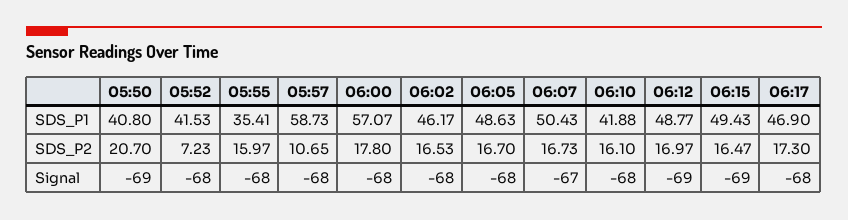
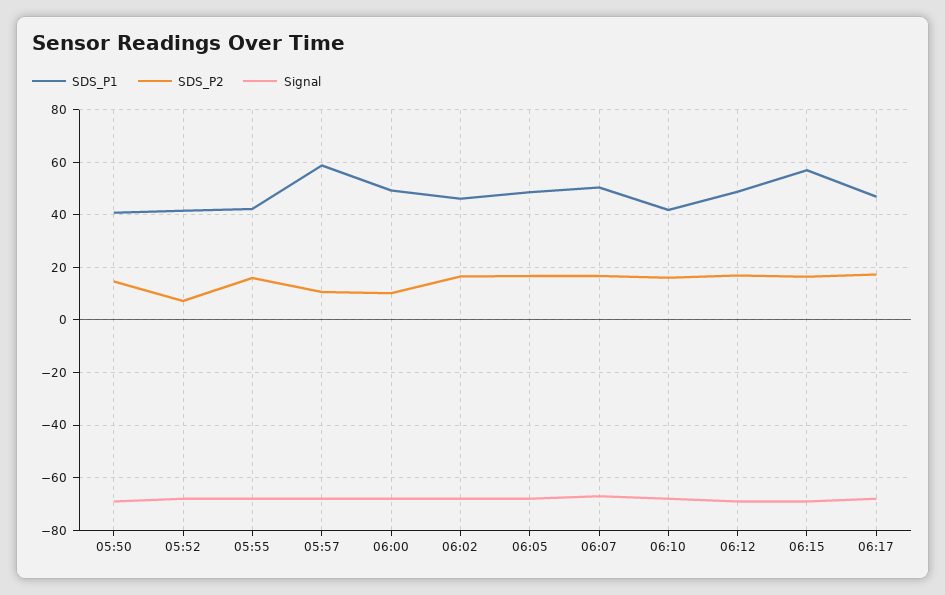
SDS_P1, 05:55: 35.41 -> 42.5
SDS_P1, 06:00: 57.07 -> 50
SDS_P1, 06:15: 49.43 -> 57.5
SDS_P2, 05:50: 20.7 -> 15
SDS_P2, 06:00: 17.8 -> 10

